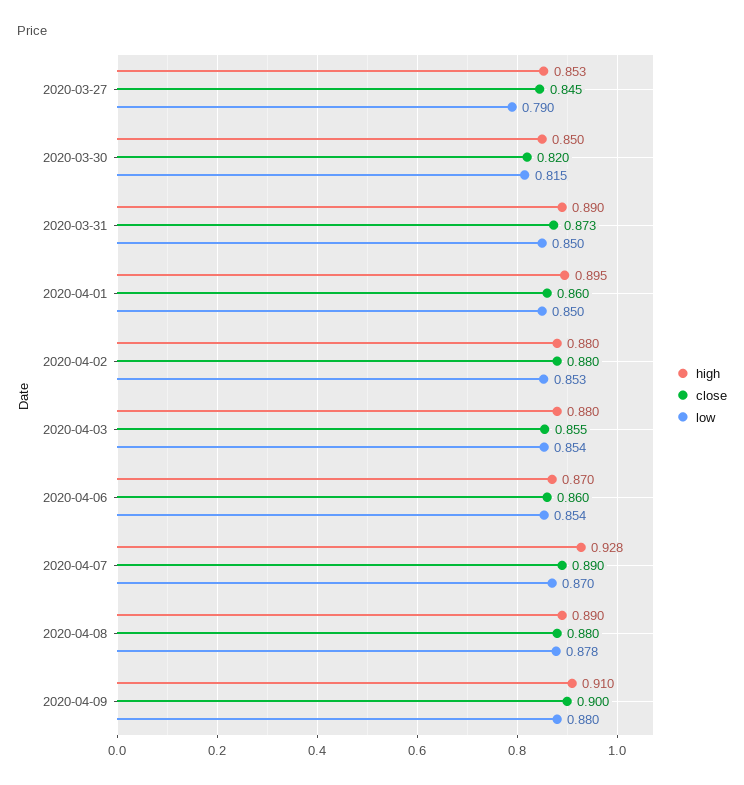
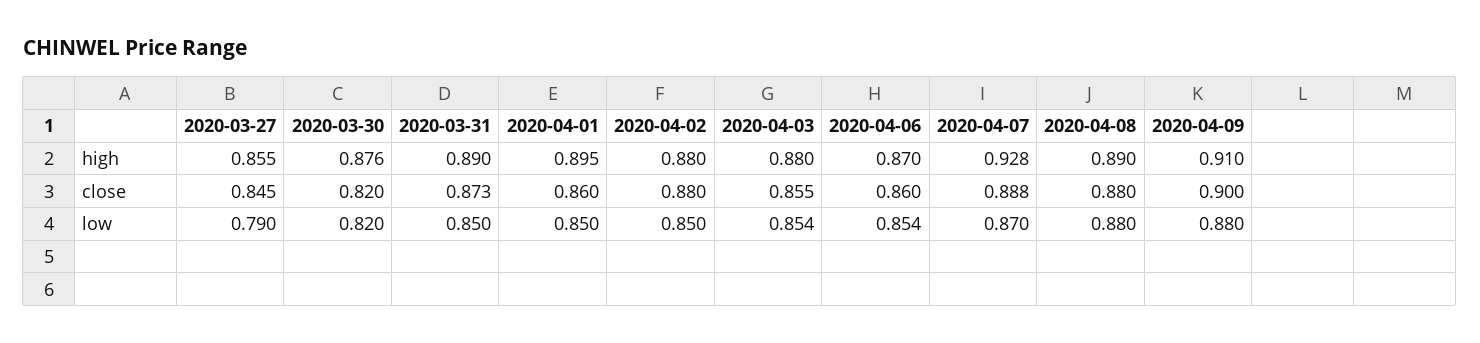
high, 2020-03-27: 0.853 -> 0.855
high, 2020-03-30: 0.85 -> 0.876
low, 2020-03-30: 0.815 -> 0.82
low, 2020-04-02: 0.853 -> 0.85
close, 2020-04-07: 0.89 -> 0.888
low, 2020-04-08: 0.878 -> 0.88

